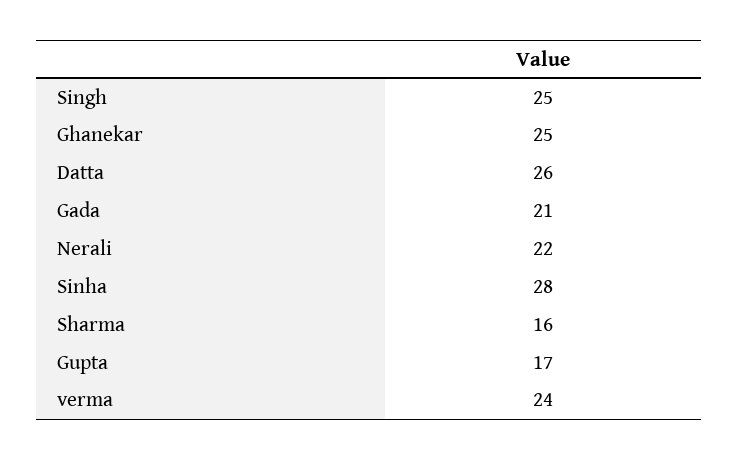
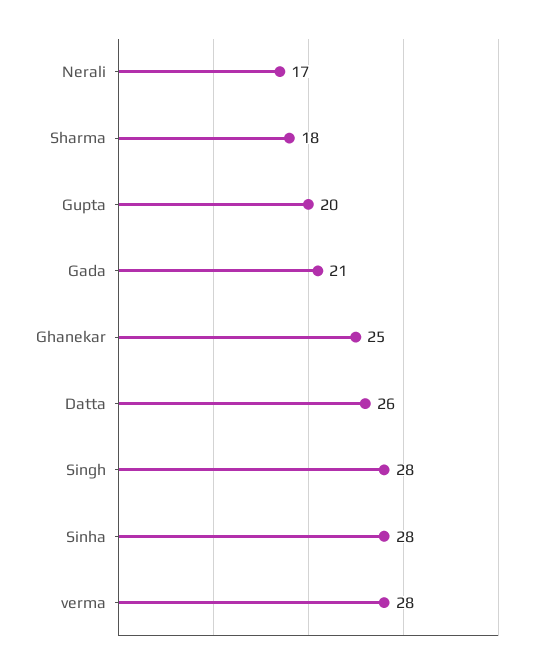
Singh: 25 -> 28
Nerali: 22 -> 17
Sharma: 16 -> 18
Gupta: 17 -> 20
verma: 24 -> 28

